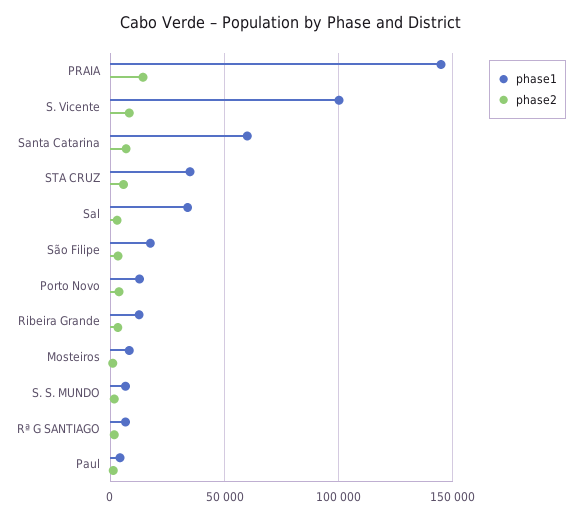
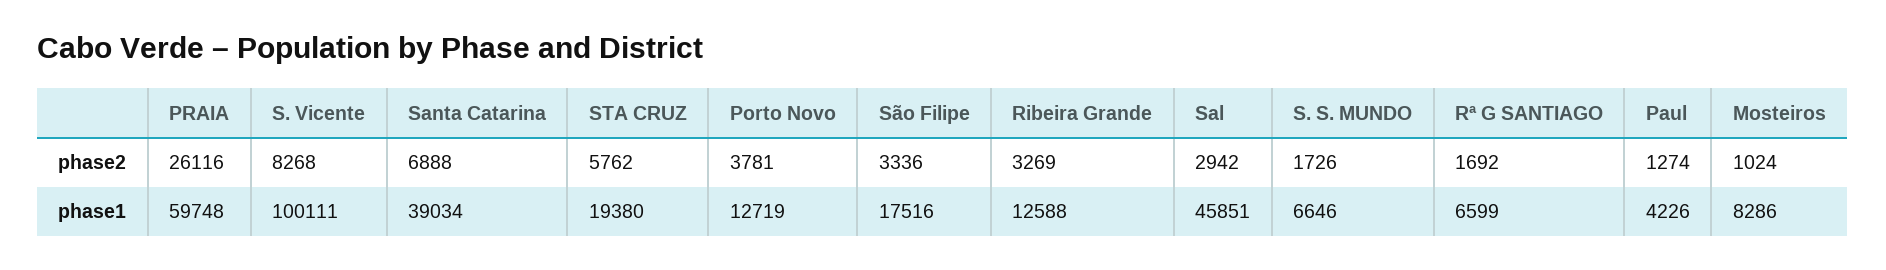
phase1, PRAIA: 145000 -> 59748
phase2, PRAIA: 15000 -> 26116
phase1, Santa Catarina: 60000 -> 39034
phase1, STA CRUZ: 35000 -> 19380
phase1, Sal: 35000 -> 45851

